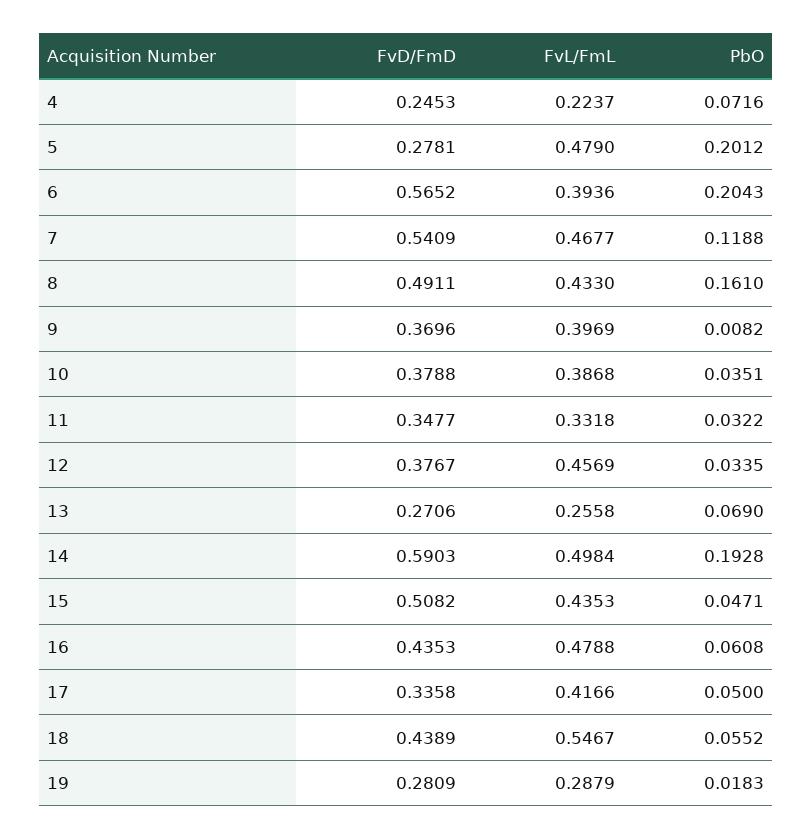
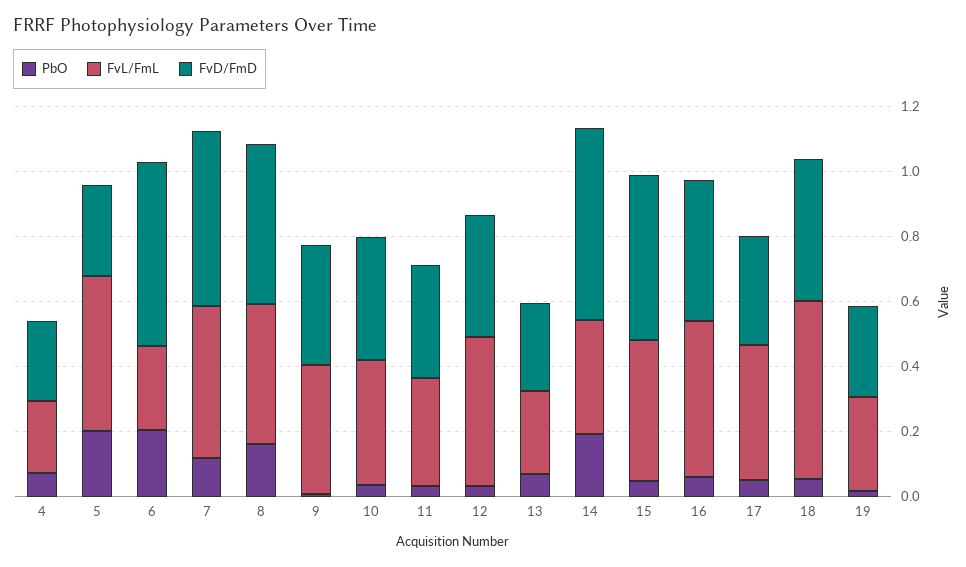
FvL/FmL, 6: 0.3936 -> 0.25
FvL/FmL, 14: 0.4984 -> 0.35

